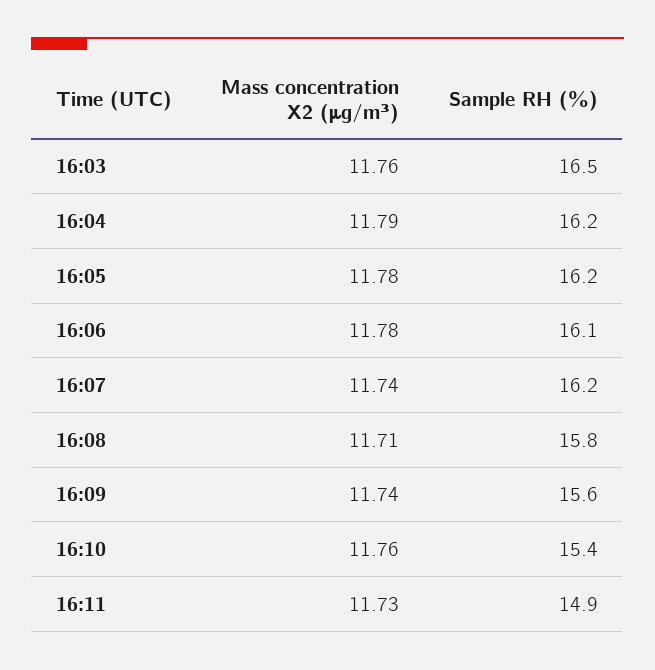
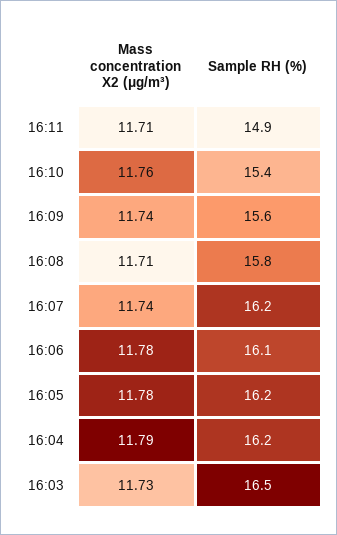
Mass concentration X2 (μg/m³), 16:03: 11.76 -> 11.73
Mass concentration X2 (μg/m³), 16:11: 11.73 -> 11.71

